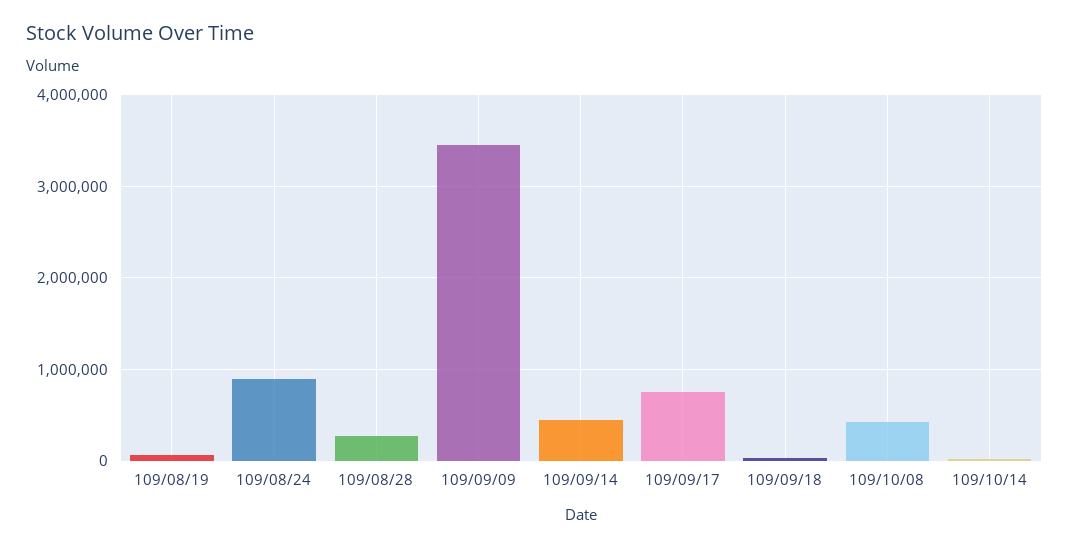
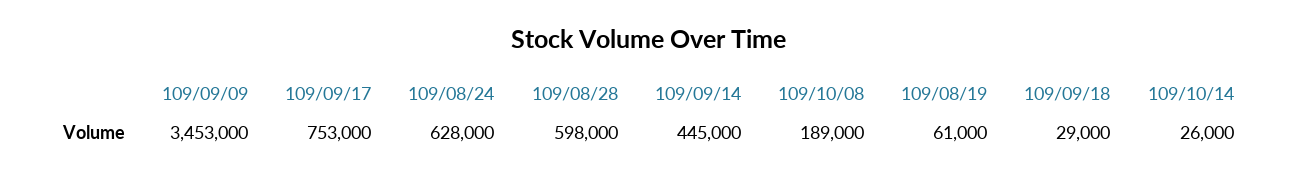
109/08/24: 900000 -> 628000
109/08/28: 300000 -> 598000
109/10/08: 400000 -> 189000

